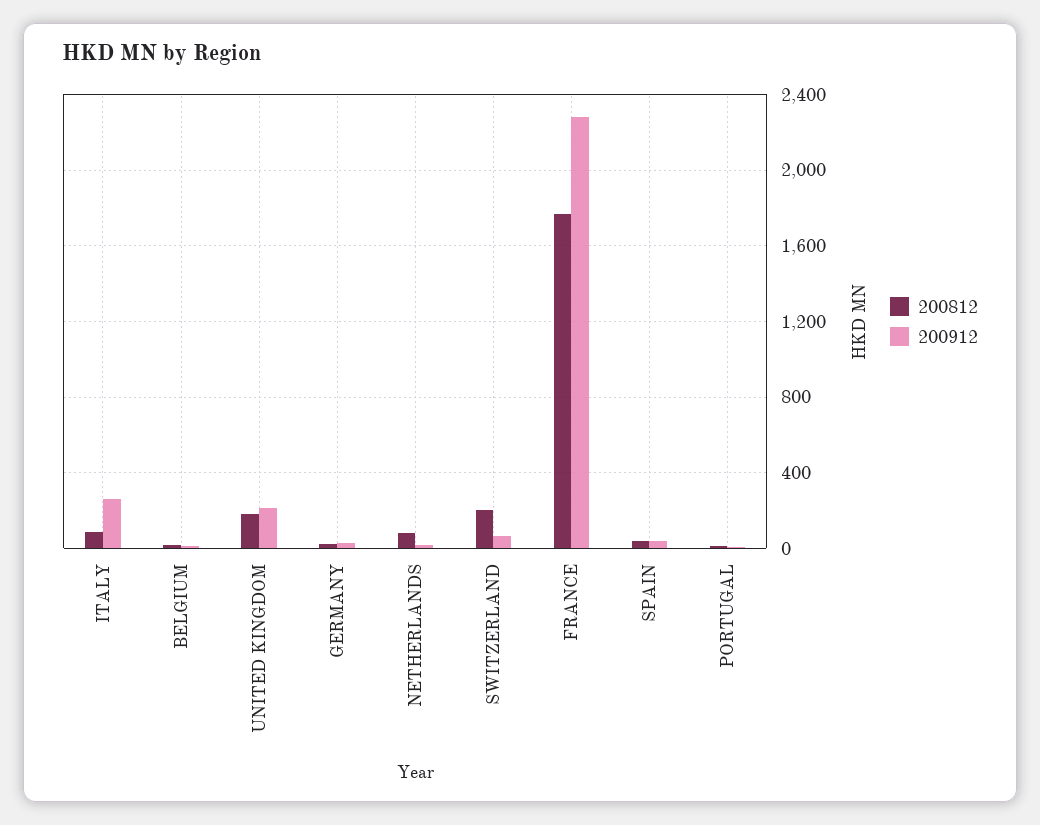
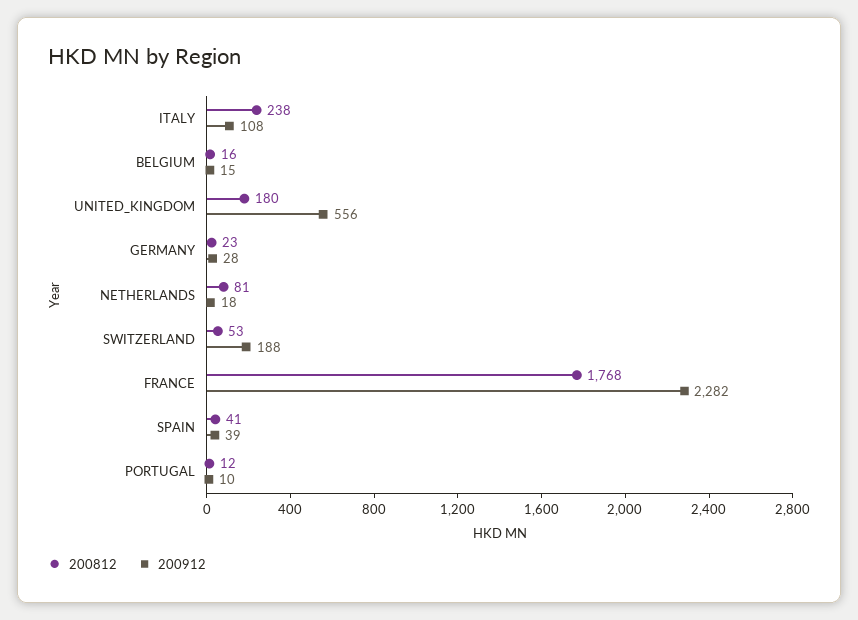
200812, ITALY: 100 -> 238
200912, ITALY: 250 -> 108
200912, UNITED KINGDOM: 200 -> 556
200812, SWITZERLAND: 200 -> 53
200912, SWITZERLAND: 50 -> 188

